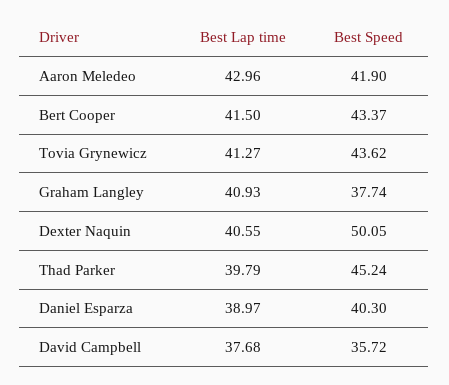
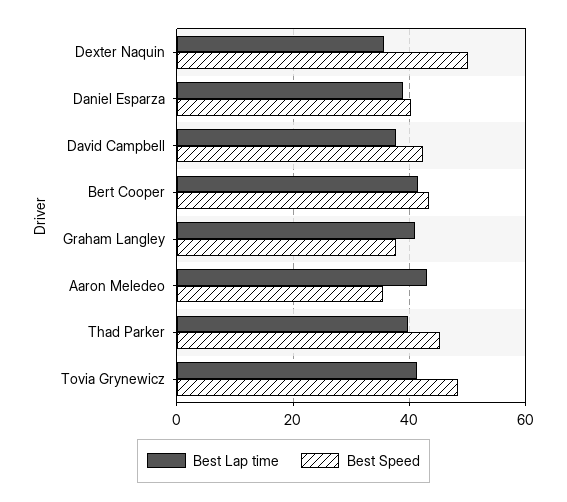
Best Speed, Aaron Meledeo: 41.9 -> 36
Best Speed, Tovia Grynewicz: 43.62 -> 48
Best Lap time, Dexter Naquin: 40.55 -> 36
Best Speed, David Campbell: 35.72 -> 42

